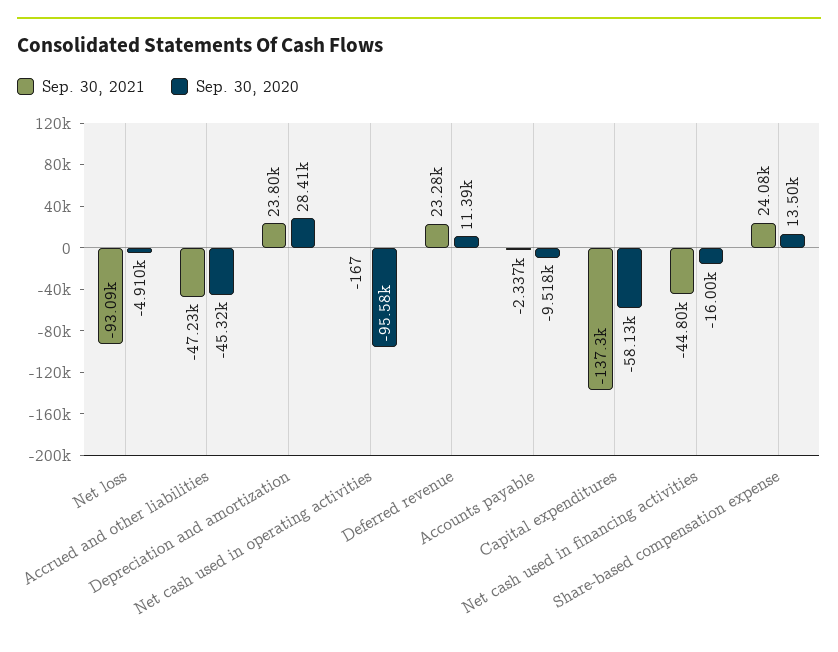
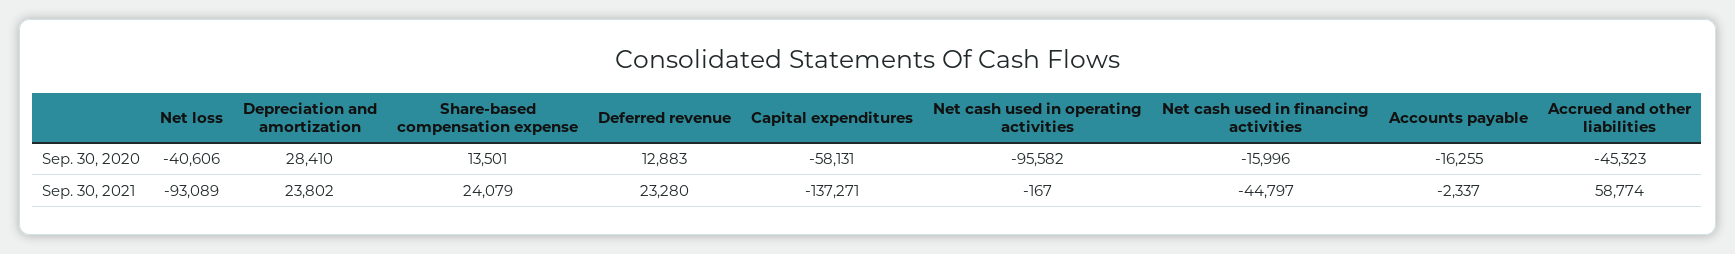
Sep. 30, 2020, Net loss: -4910 -> -40606
Sep. 30, 2021, Accrued and other liabilities: -47230 -> 58774
Sep. 30, 2020, Deferred revenue: 11390 -> 12883
Sep. 30, 2020, Accounts payable: -9518 -> -16255

